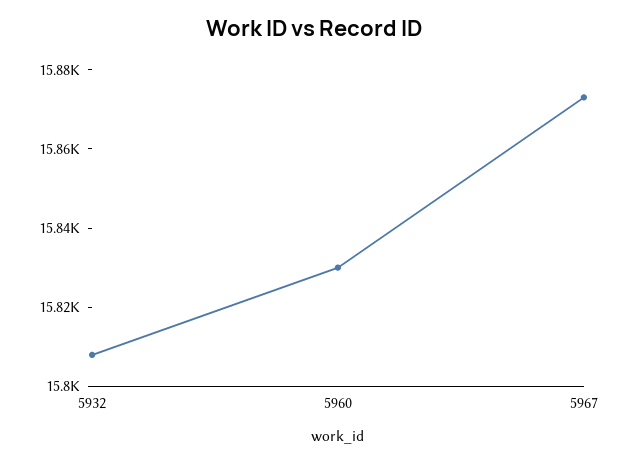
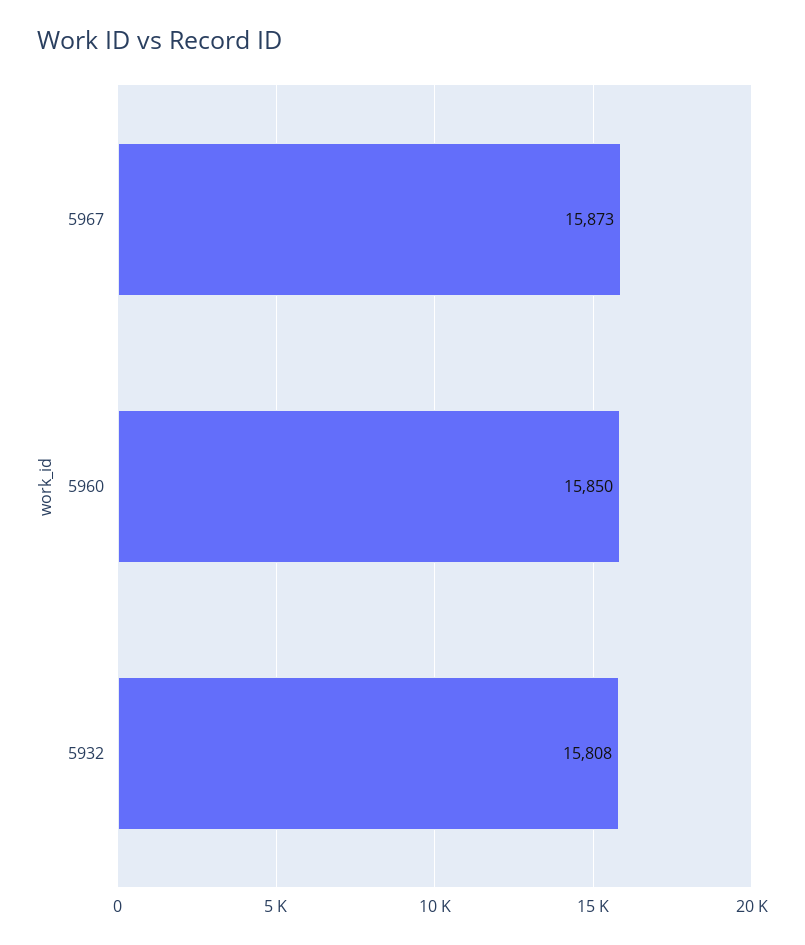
5960: 15830 -> 15850

